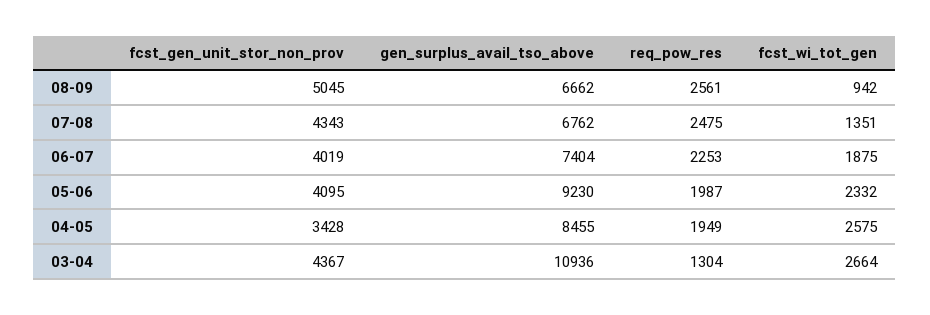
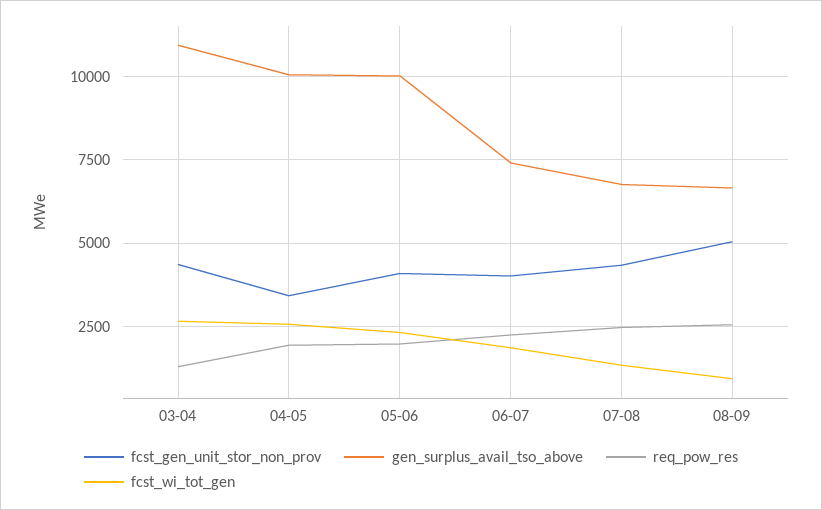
gen_surplus_avail_tso_above, 05-06: 9230 -> 10000
gen_surplus_avail_tso_above, 04-05: 8455 -> 10000

